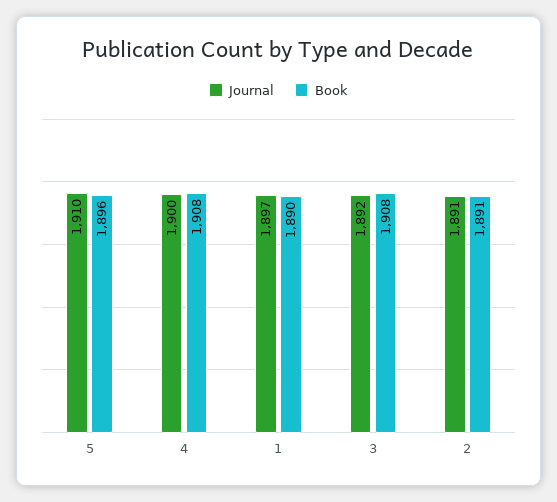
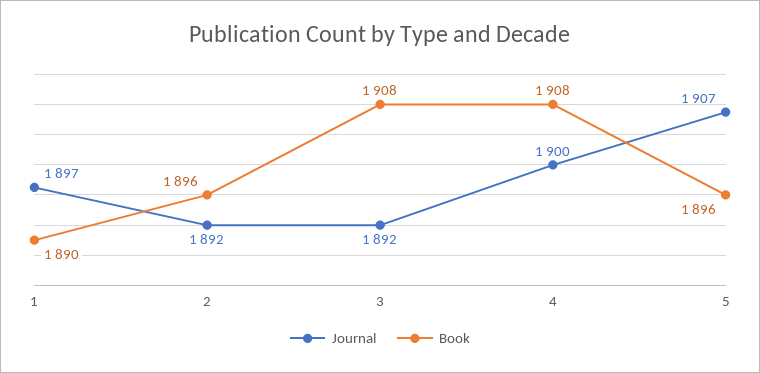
Journal, 5: 1910 -> 1907
Journal, 2: 1891 -> 1892
Book, 2: 1891 -> 1896

